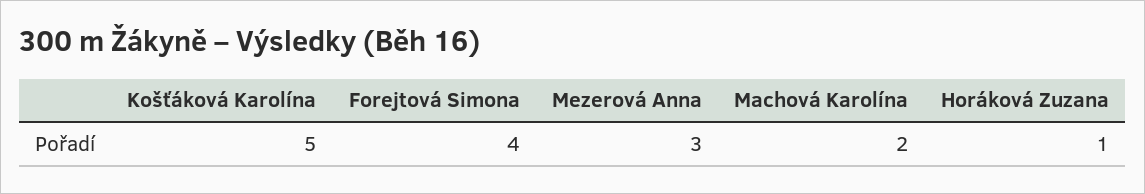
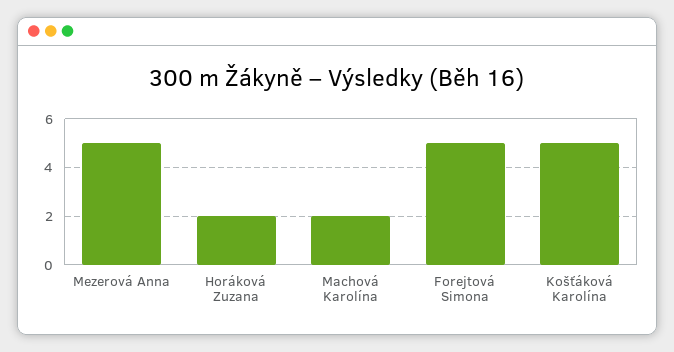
Forejtová Simona: 4 -> 5
Mezerová Anna: 3 -> 5
Horáková Zuzana: 1 -> 2

